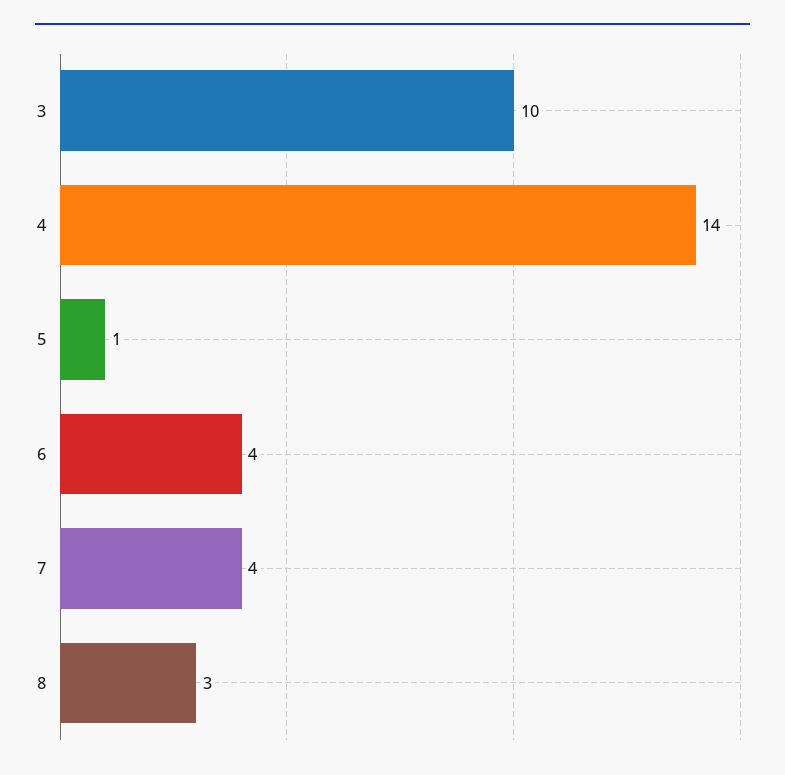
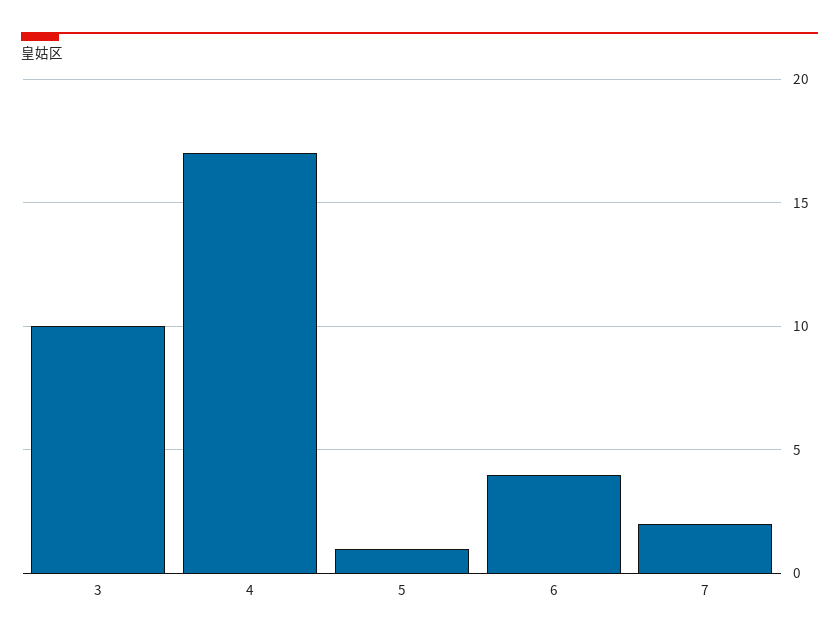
4: 14 -> 17
7: 4 -> 2
8: 3 -> none

